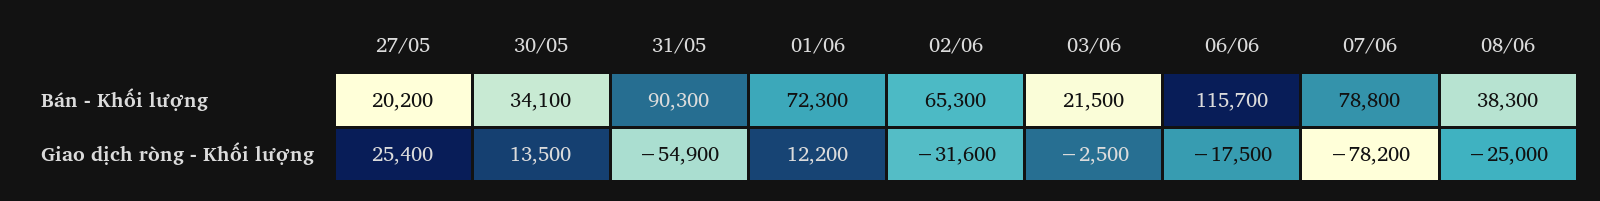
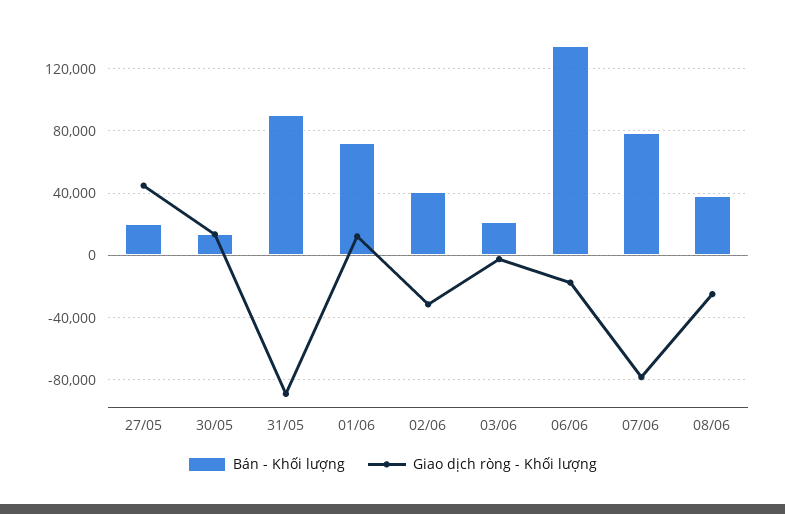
Bán - Khối lượng, 30/05: 34100 -> 15000
Bán - Khối lượng, 02/06: 65300 -> 40000
Bán - Khối lượng, 06/06: 115700 -> 135000
Giao dịch ròng - Khối lượng, 27/05: 25400 -> 45000
Giao dịch ròng - Khối lượng, 31/05: -54900 -> -90000

